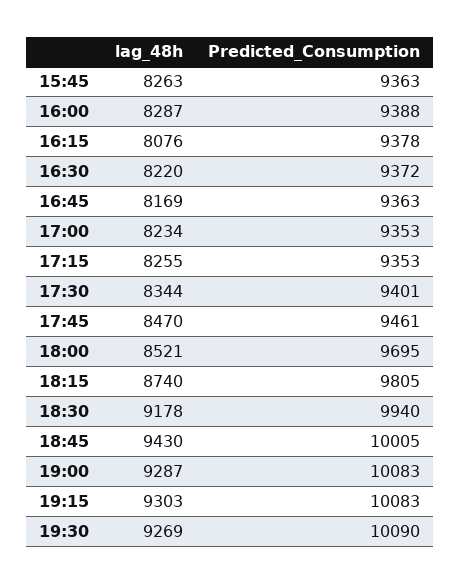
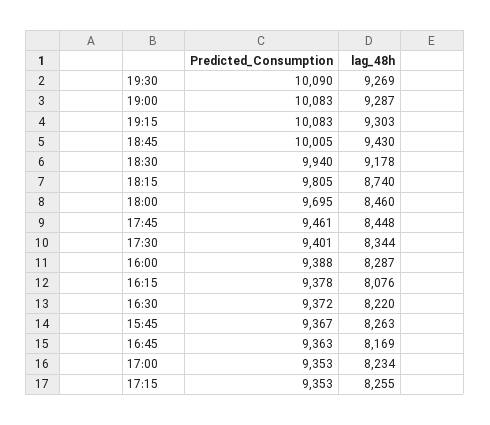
Predicted_Consumption, 15:45: 9363 -> 9367
lag_48h, 17:45: 8470 -> 8448
lag_48h, 18:00: 8521 -> 8460

